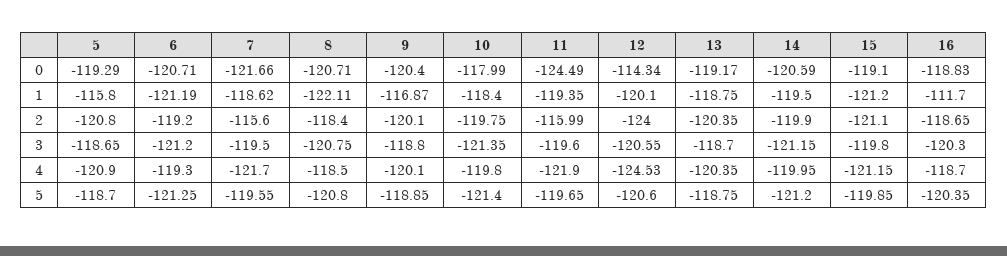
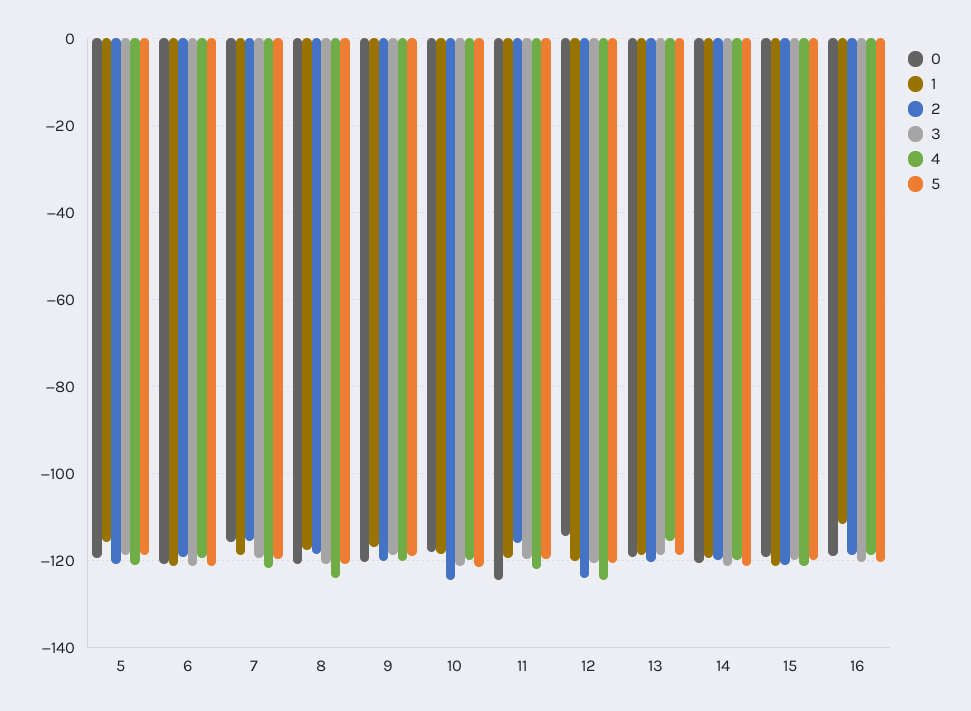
0, 7: -121.66 -> -116
1, 8: -122.11 -> -118
2, 10: -119.75 -> -124
4, 8: -118.5 -> -124
4, 13: -120.35 -> -116

